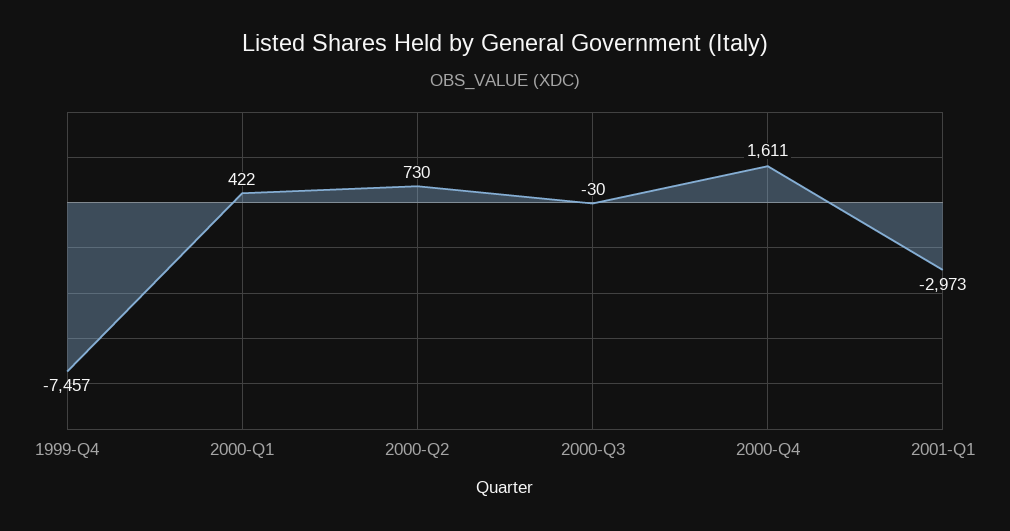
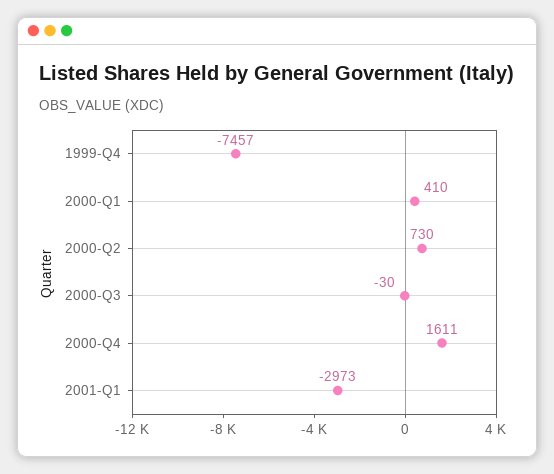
2000-Q1: 422 -> 410

